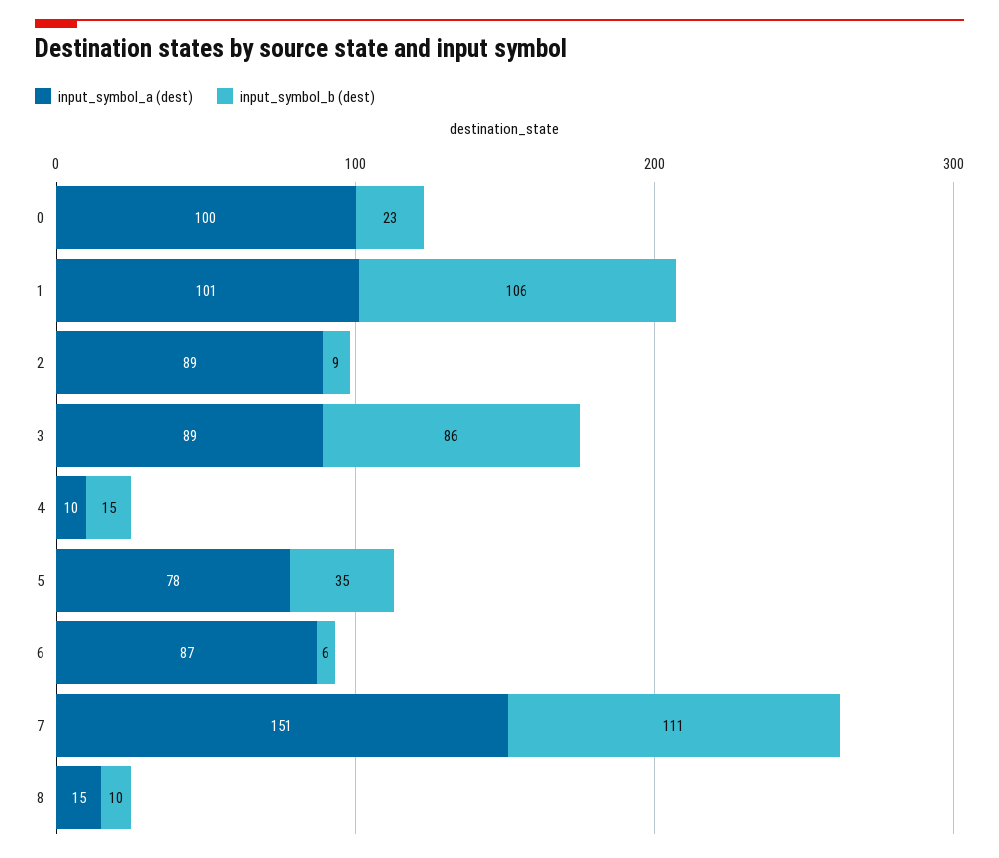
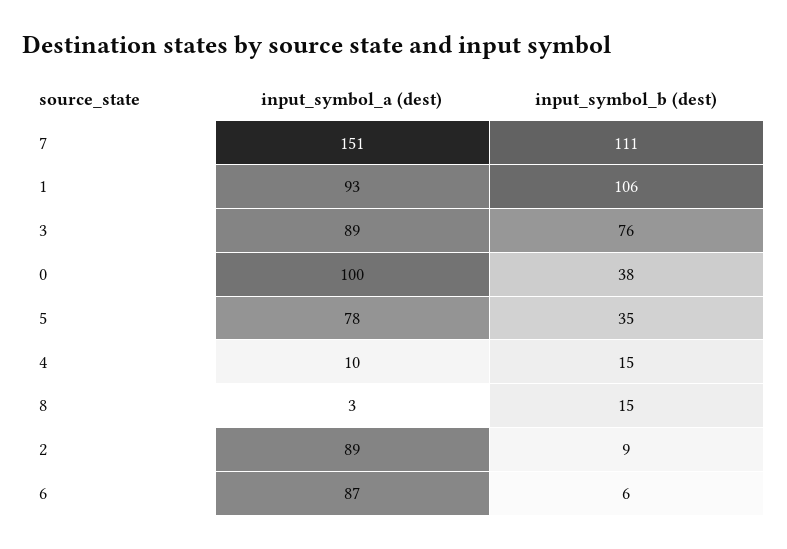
input_symbol_b (dest), 0: 23 -> 38
input_symbol_a (dest), 1: 101 -> 93
input_symbol_b (dest), 3: 86 -> 76
input_symbol_a (dest), 8: 15 -> 3
input_symbol_b (dest), 8: 10 -> 15

